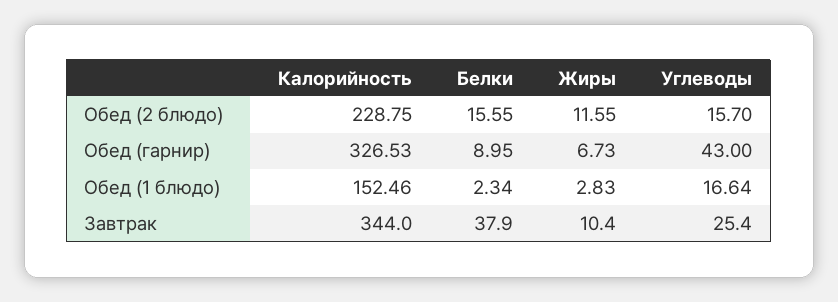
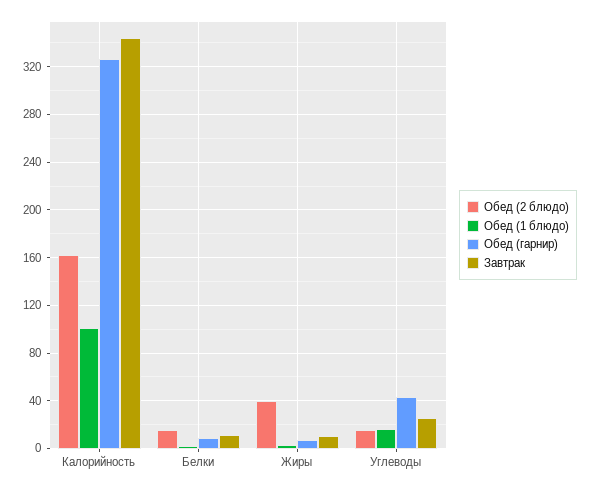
Обед (2 блюдо), Калорийность: 228.75 -> 160
Обед (2 блюдо), Жиры: 11.55 -> 40
Обед (1 блюдо), Калорийность: 152.46 -> 100
Завтрак, Белки: 37.9 -> 10

